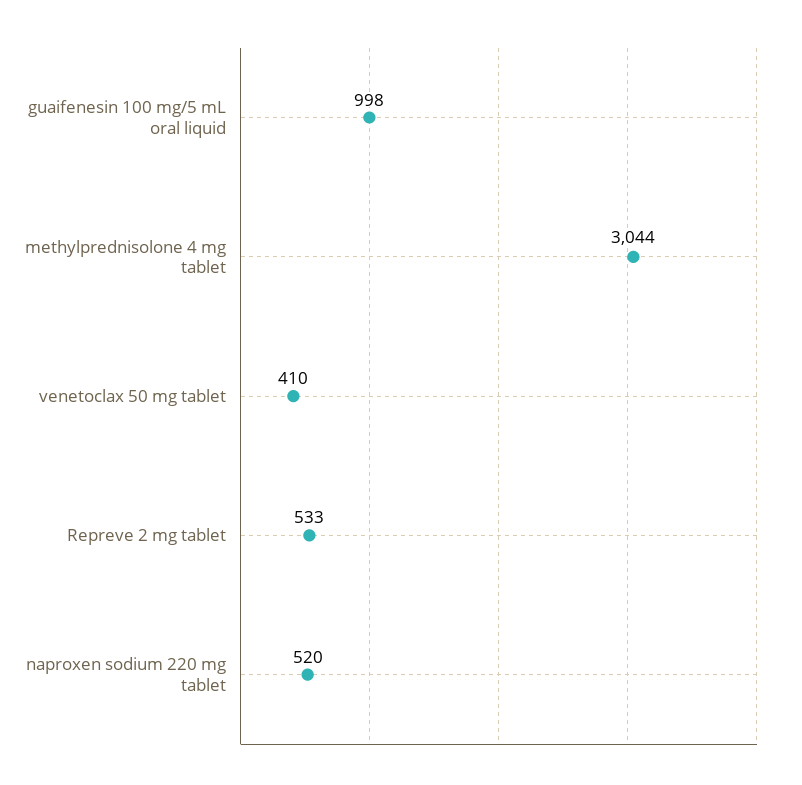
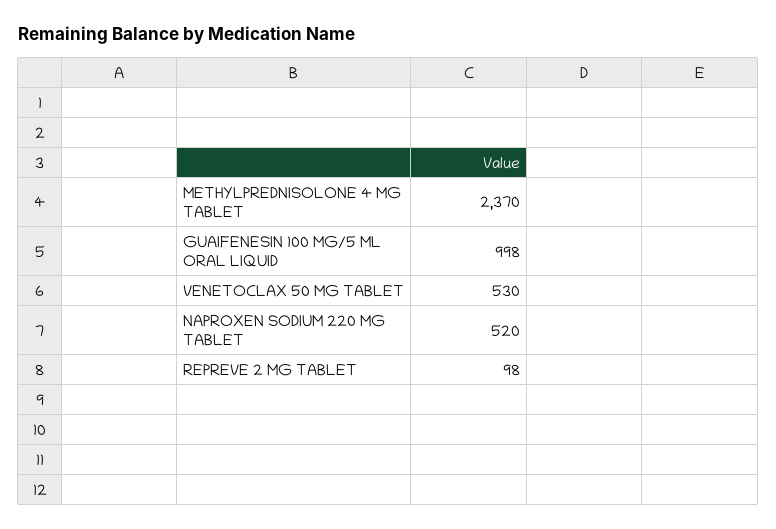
methylprednisolone 4 mg tablet: 3044 -> 2370
venetoclax 50 mg tablet: 410 -> 530
Repreve 2 mg tablet: 533 -> 98

